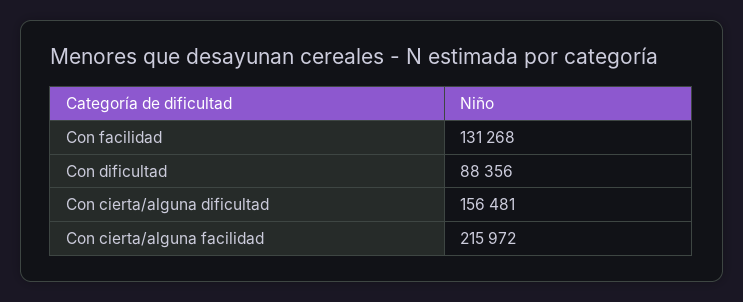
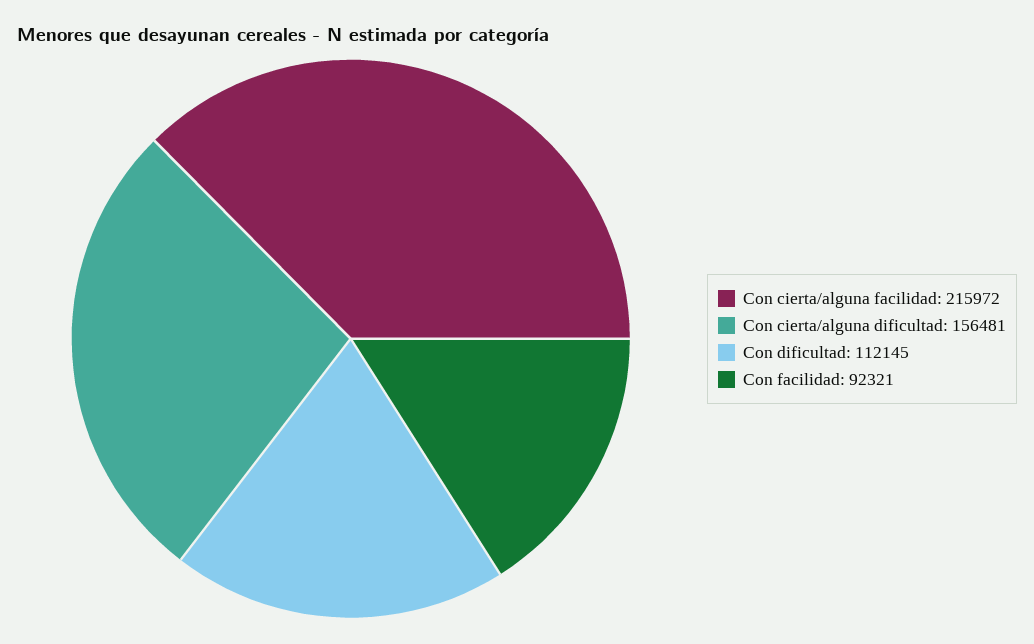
Con facilidad: 131268 -> 92321
Con dificultad: 88356 -> 112145

